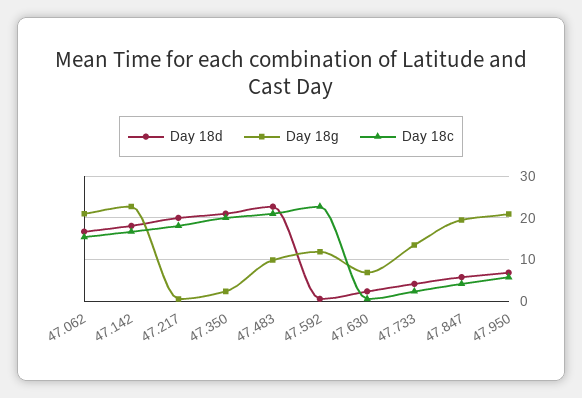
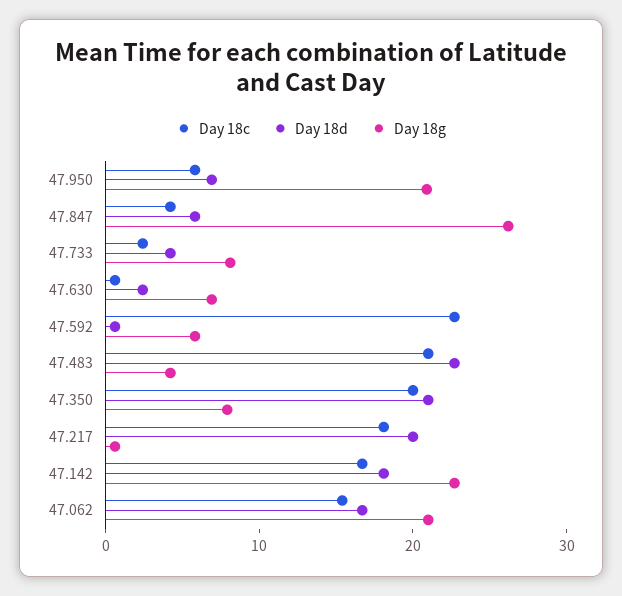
Day 18g, 47.350: 2 -> 8
Day 18g, 47.483: 10 -> 4
Day 18g, 47.592: 12 -> 6
Day 18g, 47.733: 14 -> 8
Day 18g, 47.847: 20 -> 26

